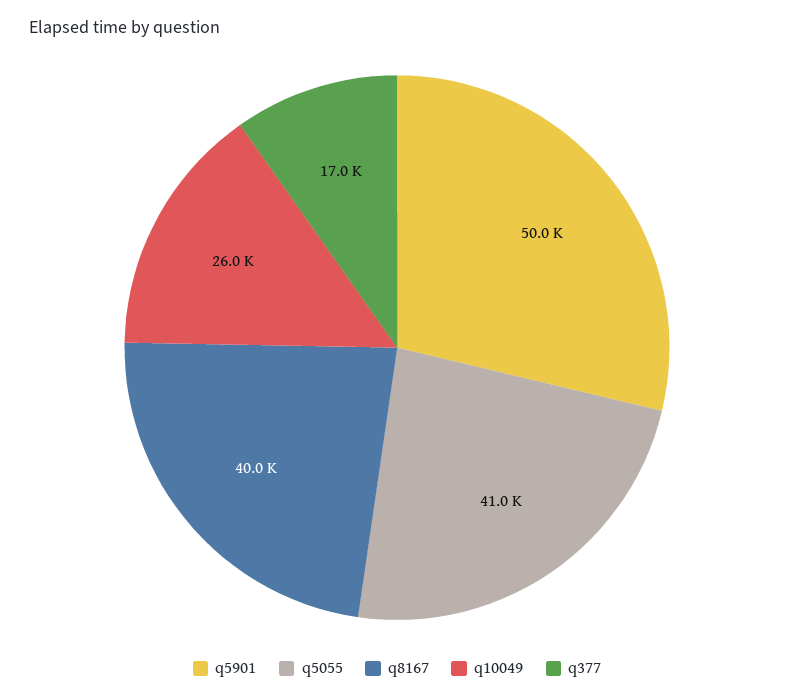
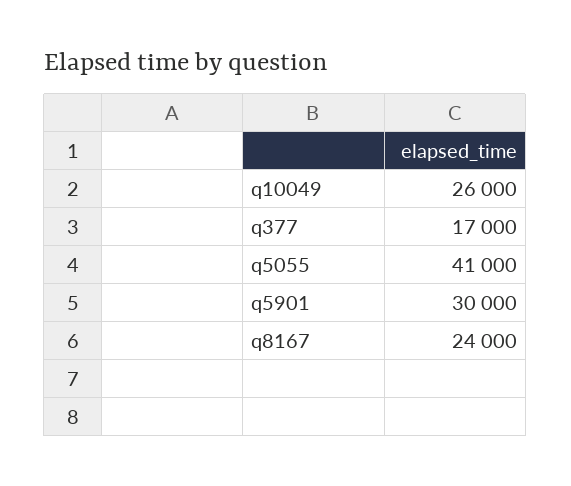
q5901: 50000 -> 30000
q8167: 40000 -> 24000

